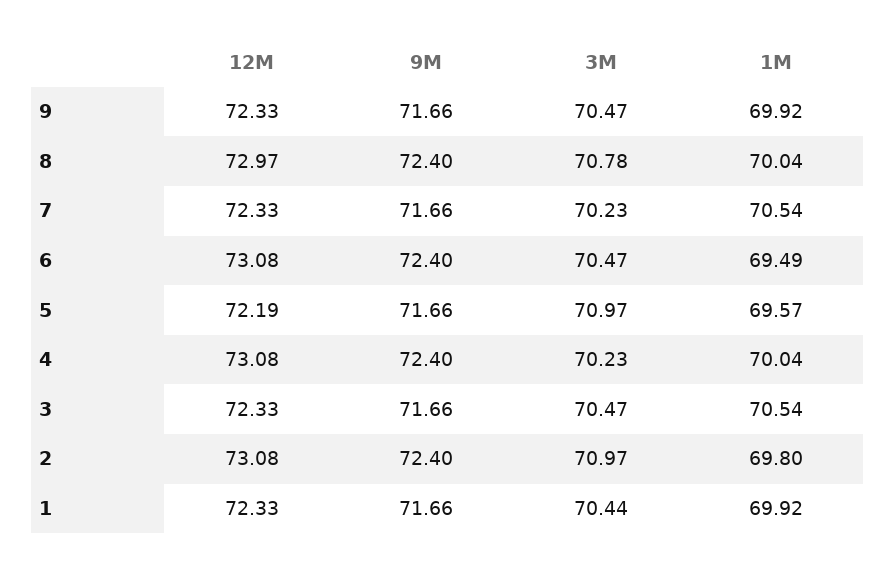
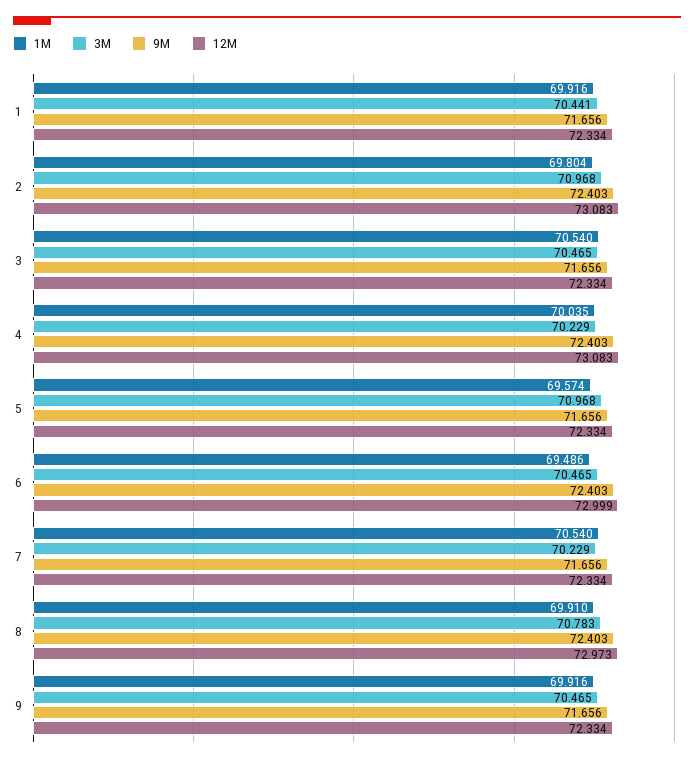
1M, 8: 70.04 -> 69.91
12M, 6: 73.08 -> 72.999
12M, 5: 72.19 -> 72.334

